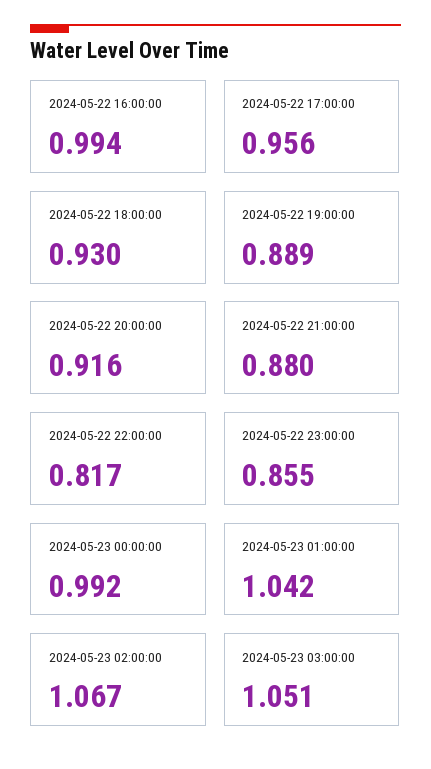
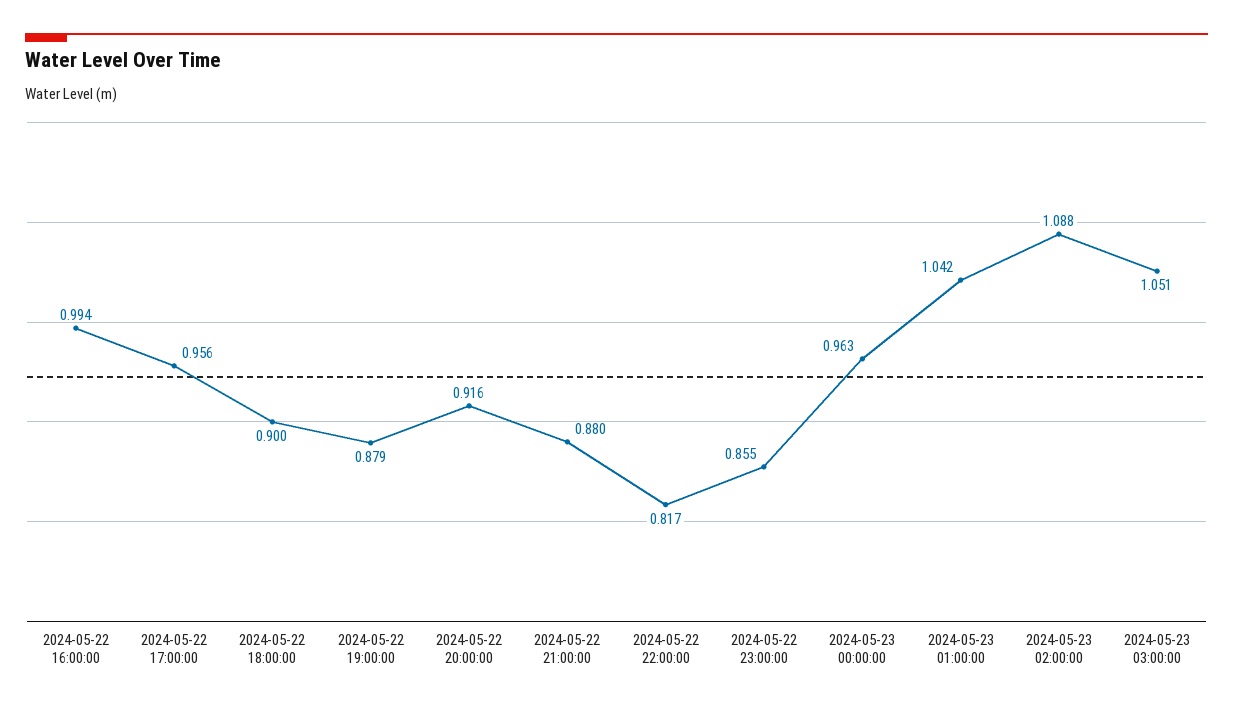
2024-05-22 18:00:00: 0.93 -> 0.9
2024-05-22 19:00:00: 0.889 -> 0.879
2024-05-23 00:00:00: 0.992 -> 0.963
2024-05-23 02:00:00: 1.067 -> 1.088

